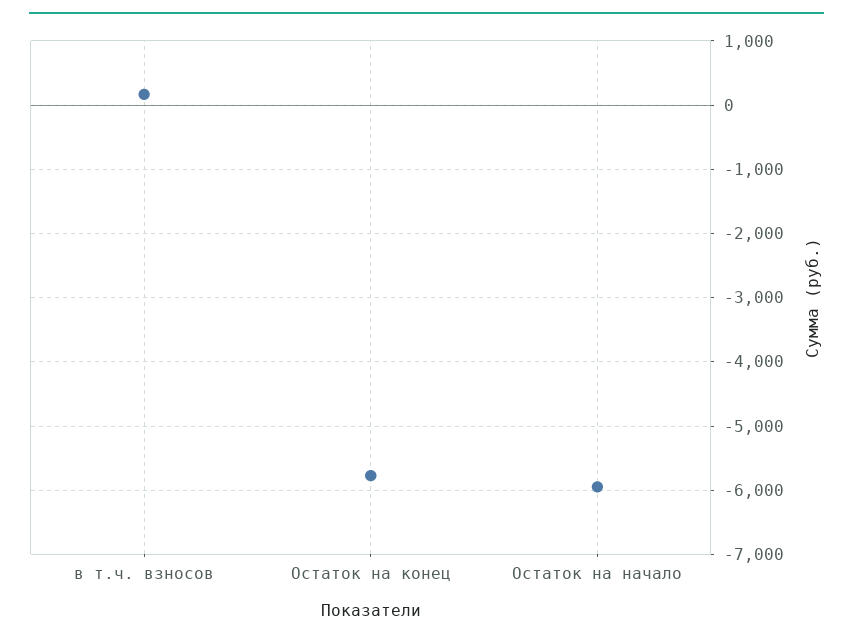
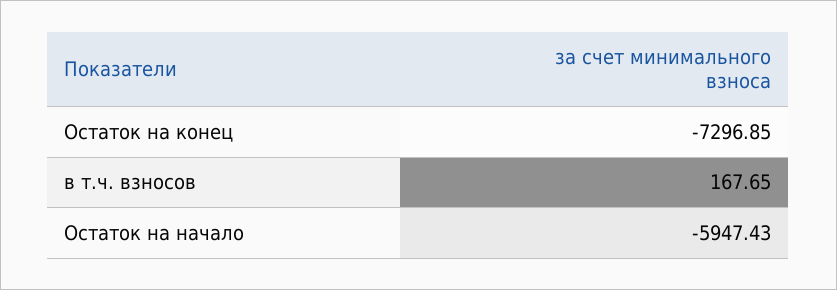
Остаток на конец: -5800 -> -7296.85

